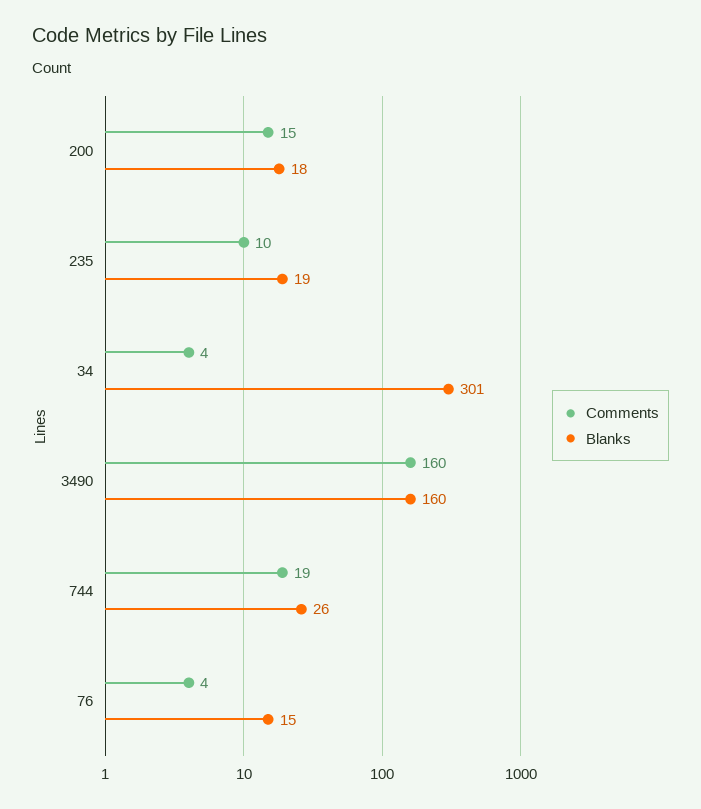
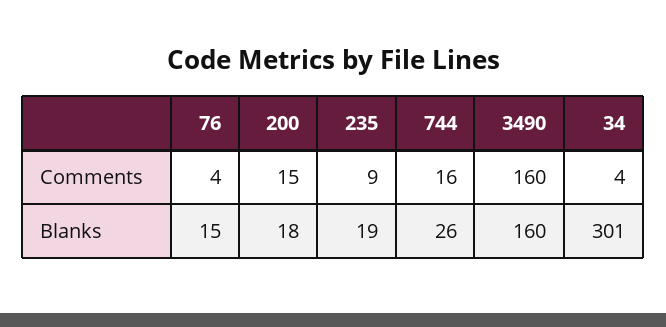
Comments, 235: 10 -> 9
Comments, 744: 19 -> 16

